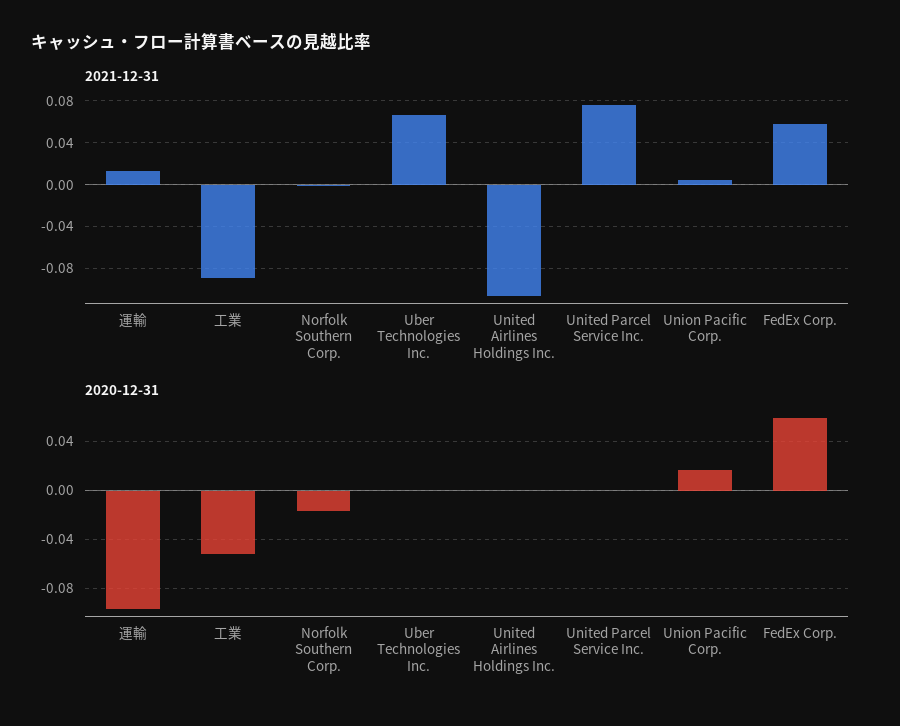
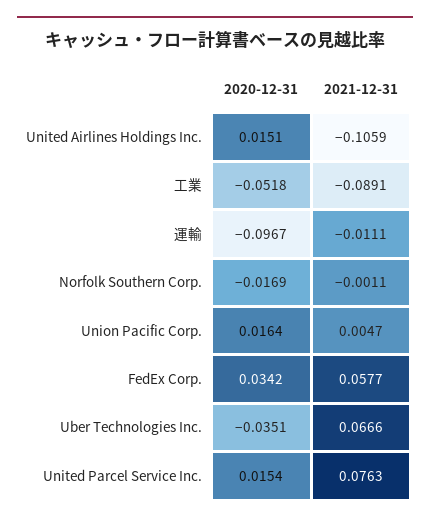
2021-12-31, 運輸: 0.01 -> -0.0111
2020-12-31, Uber Technologies Inc.: 0 -> -0.0351
2020-12-31, United Airlines Holdings Inc.: 0 -> 0.0151
2020-12-31, United Parcel Service Inc.: 0 -> 0.0154
2020-12-31, FedEx Corp.: 0.06 -> 0.0342

